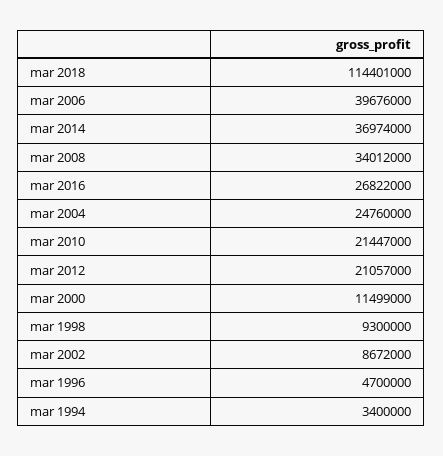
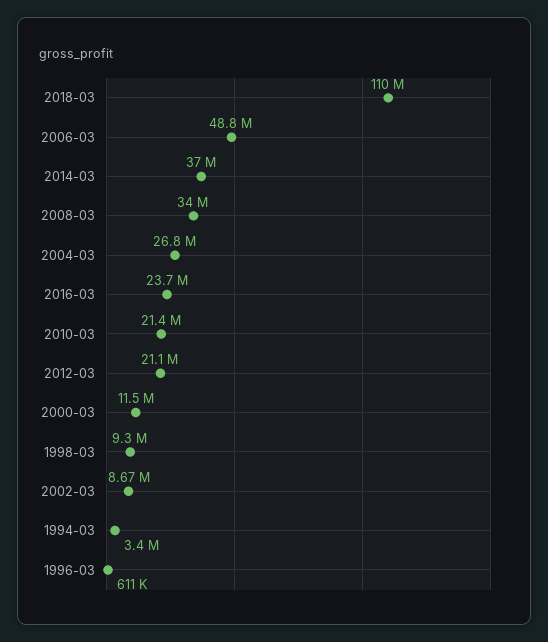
mar 2018: 114401000 -> 110000000
mar 2006: 39676000 -> 48800000
mar 2016: 26822000 -> 23700000
mar 2004: 24760000 -> 26800000
mar 1996: 4700000 -> 611000

